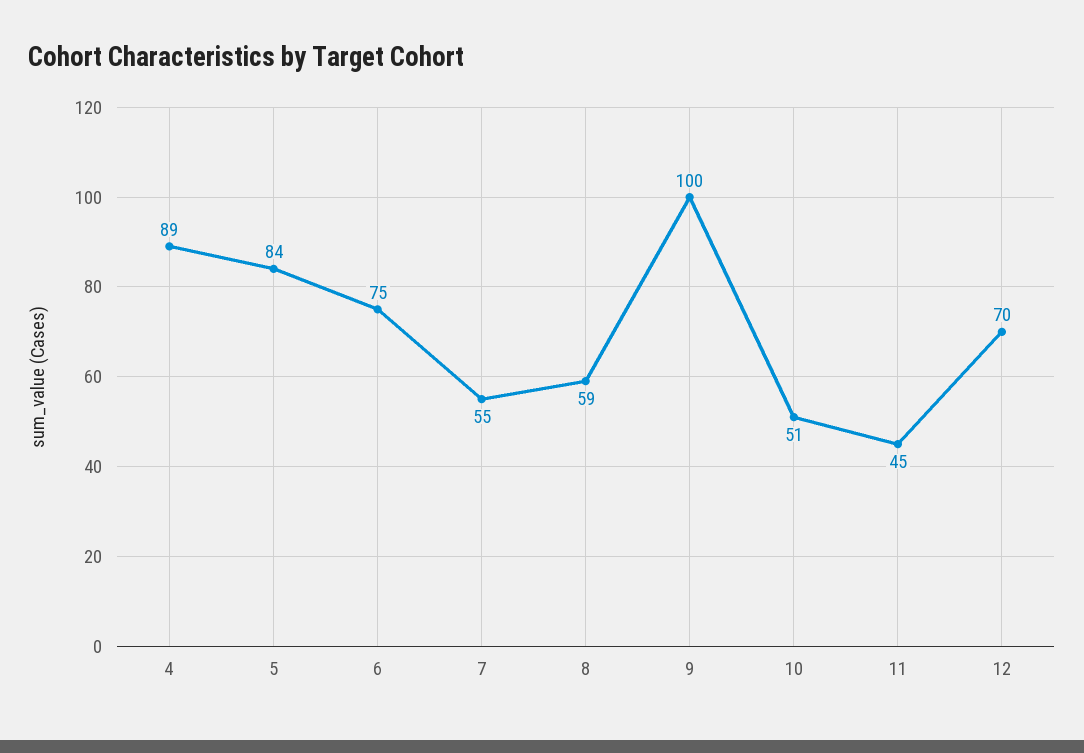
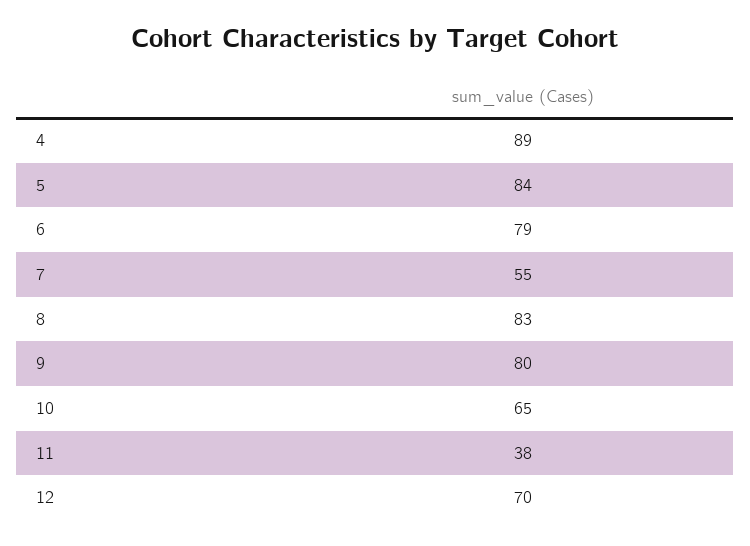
6: 75 -> 79
8: 59 -> 83
9: 100 -> 80
10: 51 -> 65
11: 45 -> 38

